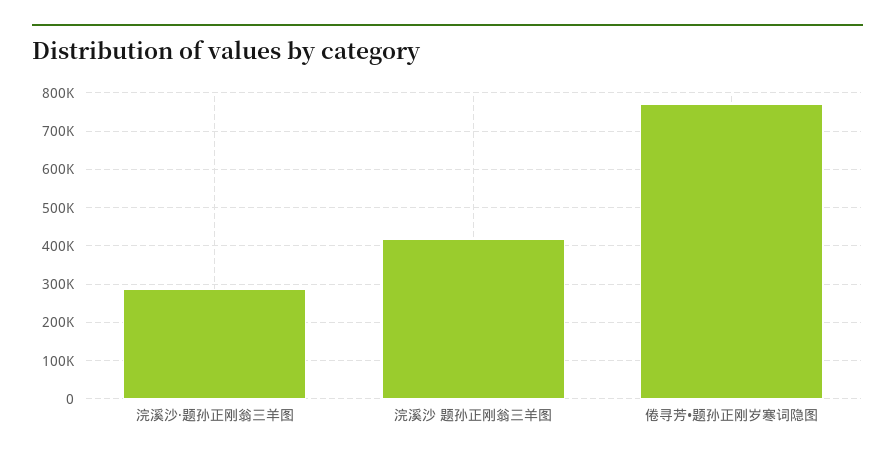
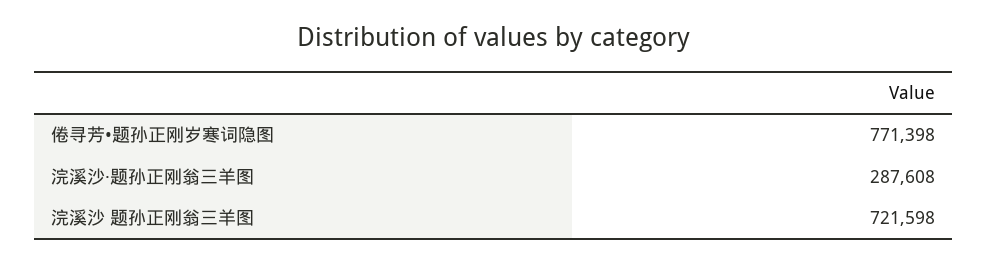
浣溪沙 题孙正刚翁三羊图: 420000 -> 721598

